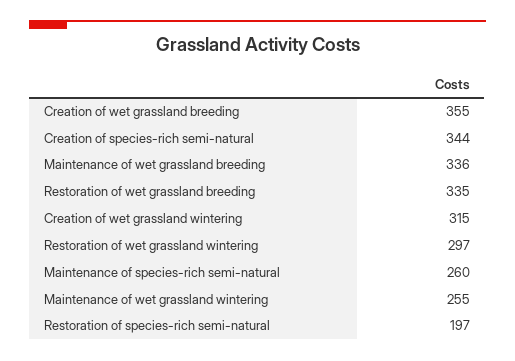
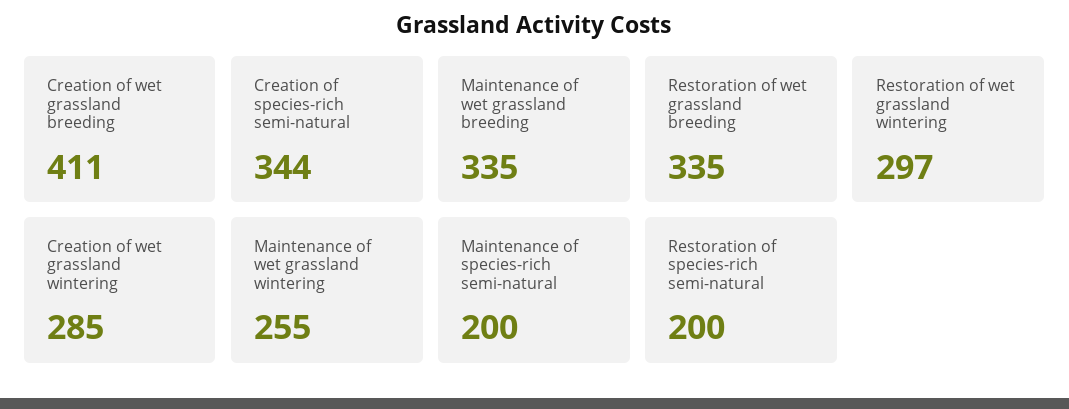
Creation of wet grassland breeding: 355 -> 411
Maintenance of wet grassland breeding: 336 -> 335
Creation of wet grassland wintering: 315 -> 285
Maintenance of species-rich semi-natural: 260 -> 200
Restoration of species-rich semi-natural: 197 -> 200

